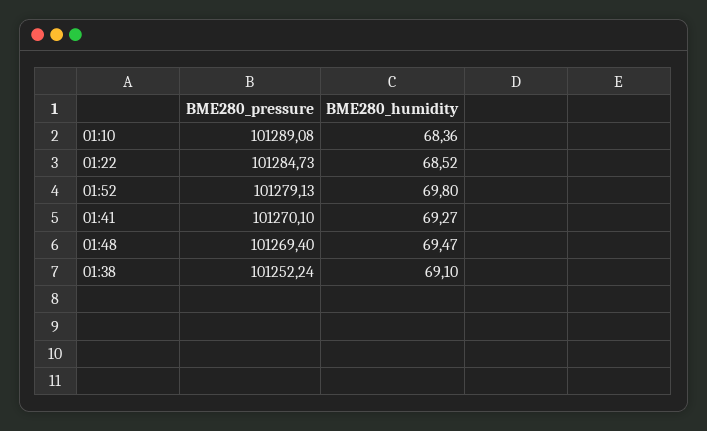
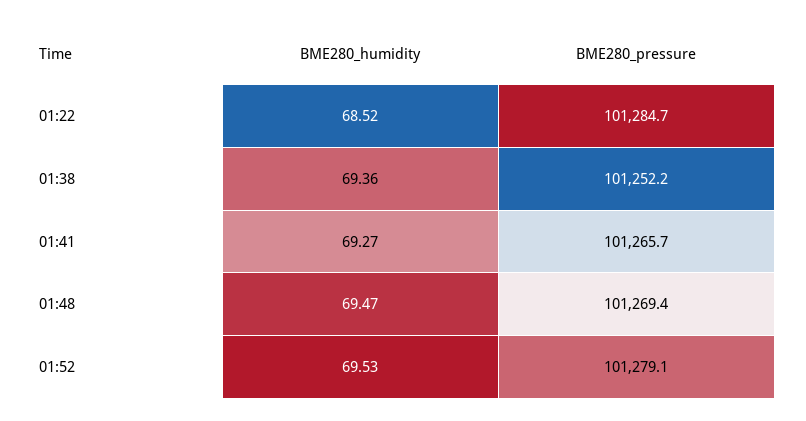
BME280_pressure, 01:10: 101289.08 -> none
BME280_humidity, 01:10: 68.36 -> none
BME280_humidity, 01:52: 69.8 -> 69.53
BME280_pressure, 01:41: 101270.1 -> 101265.7
BME280_humidity, 01:38: 69.1 -> 69.36

